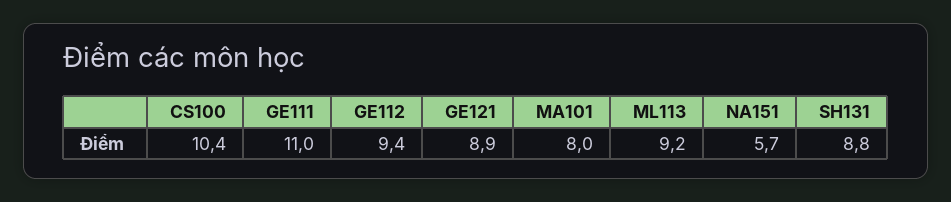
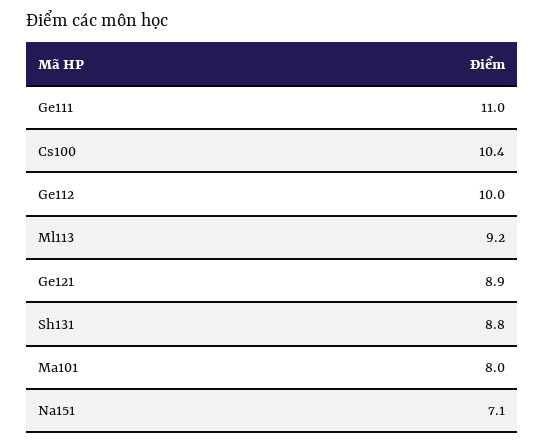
GE112: 9.4 -> 10
NA151: 5.7 -> 7.1

